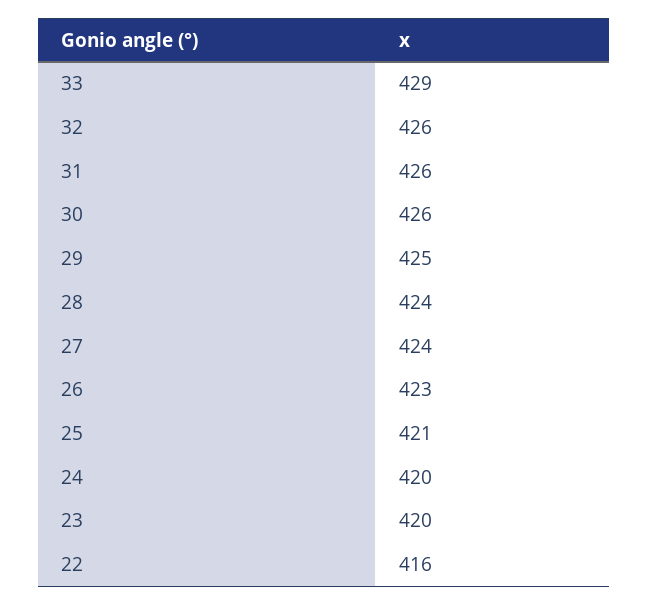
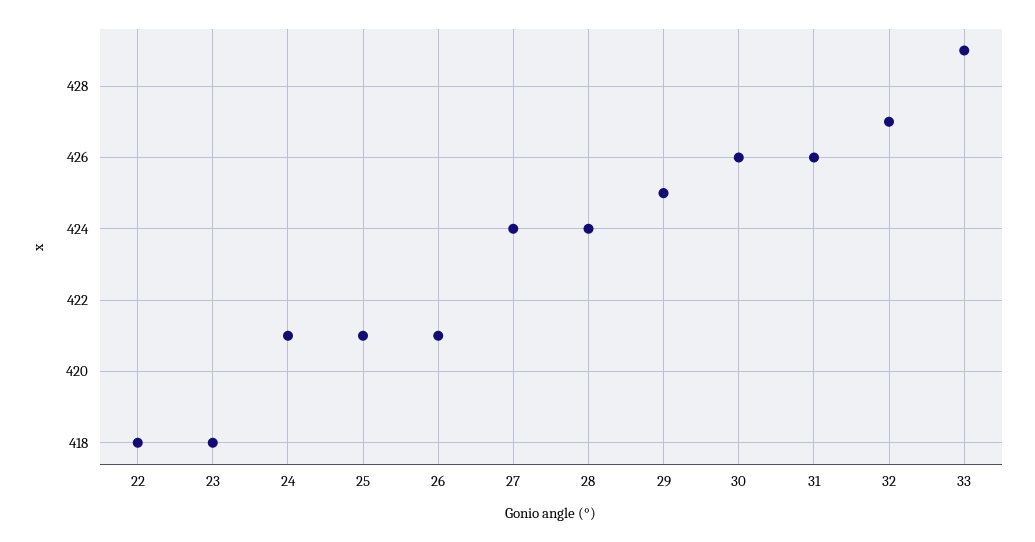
32: 426 -> 427
26: 423 -> 421
24: 420 -> 421
23: 420 -> 418
22: 416 -> 418

